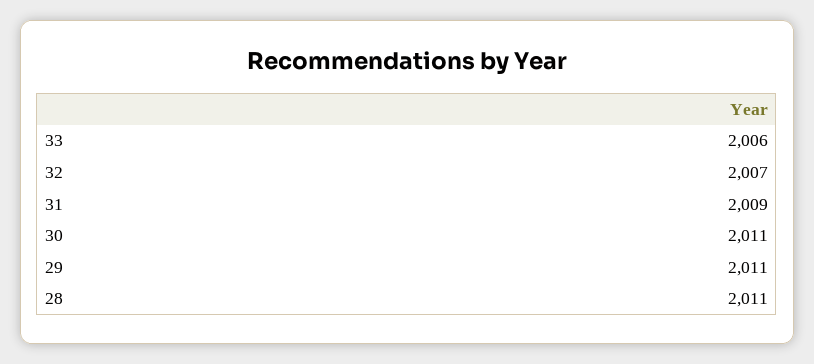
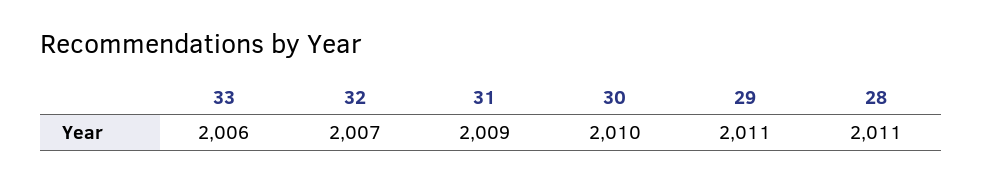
30: 2011 -> 2010

